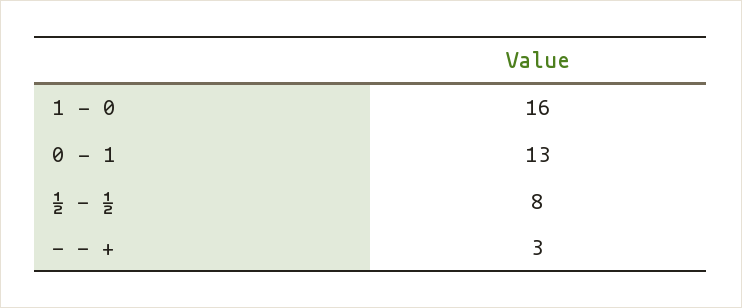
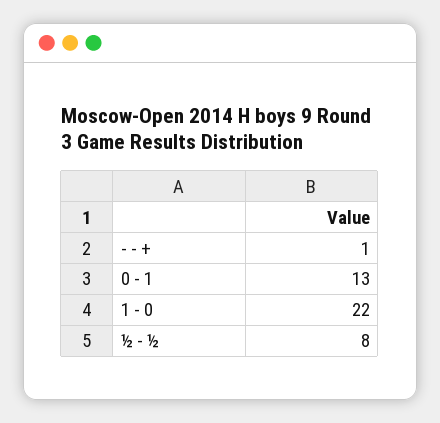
1 - 0: 16 -> 22
- - +: 3 -> 1

